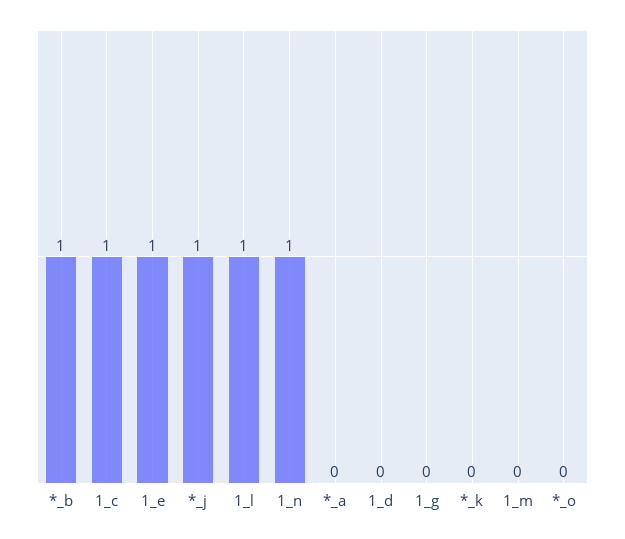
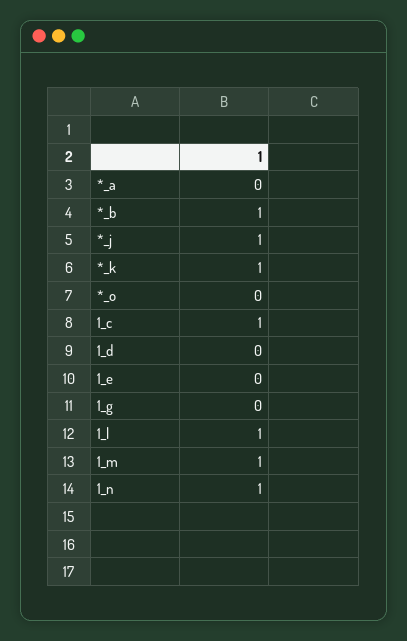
1_e: 1 -> 0
*_k: 0 -> 1
1_m: 0 -> 1

